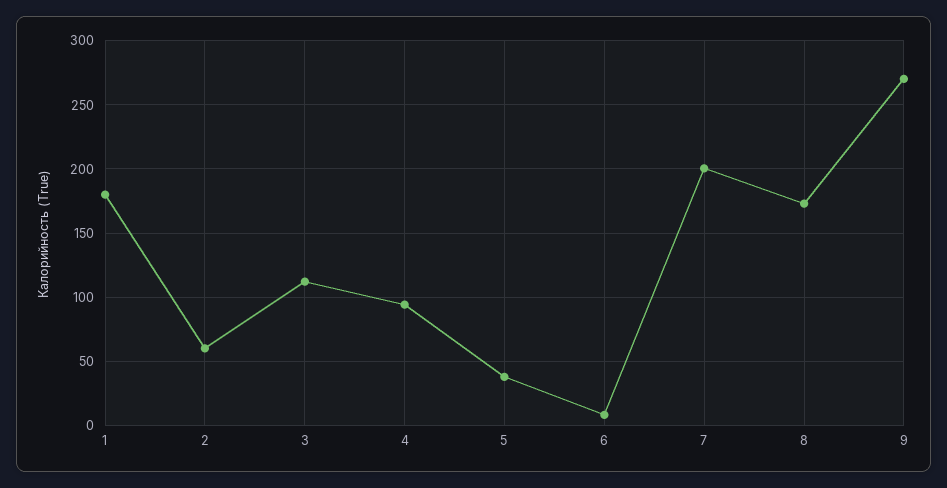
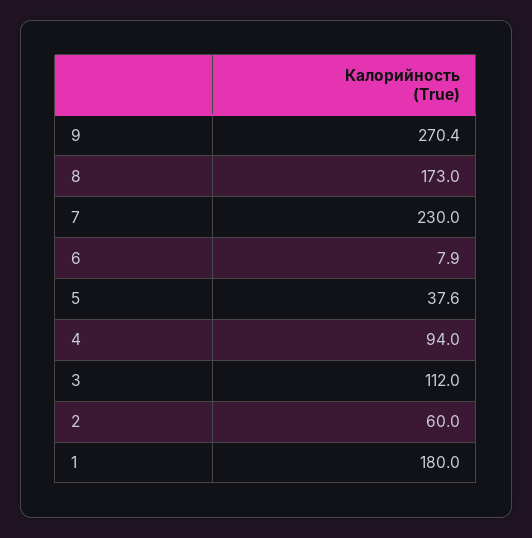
7: 200 -> 230

